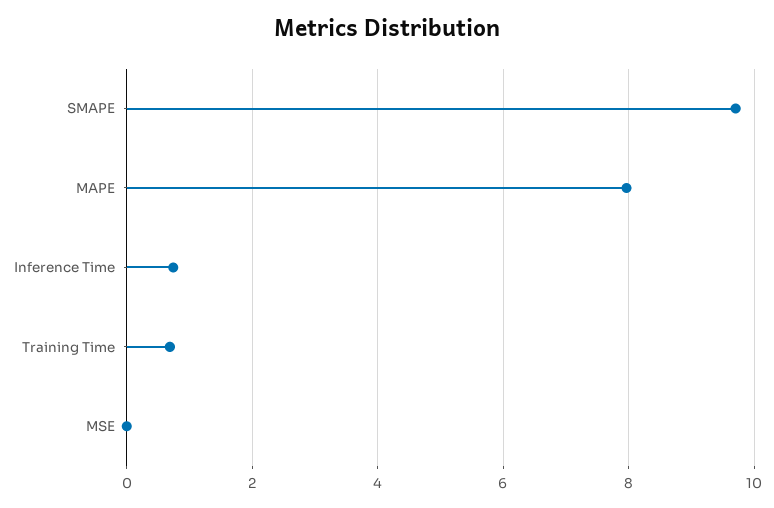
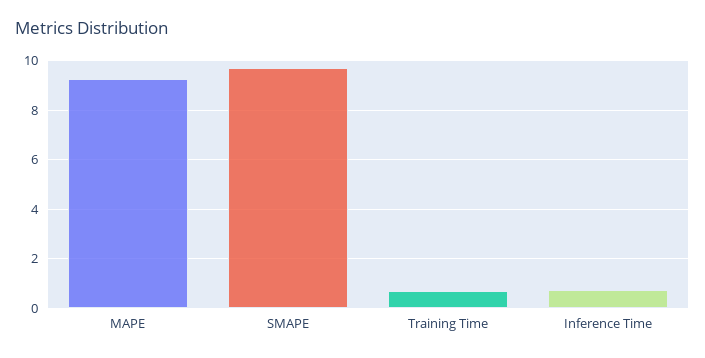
MAPE: 8 -> 9.25
MSE: 0 -> none

